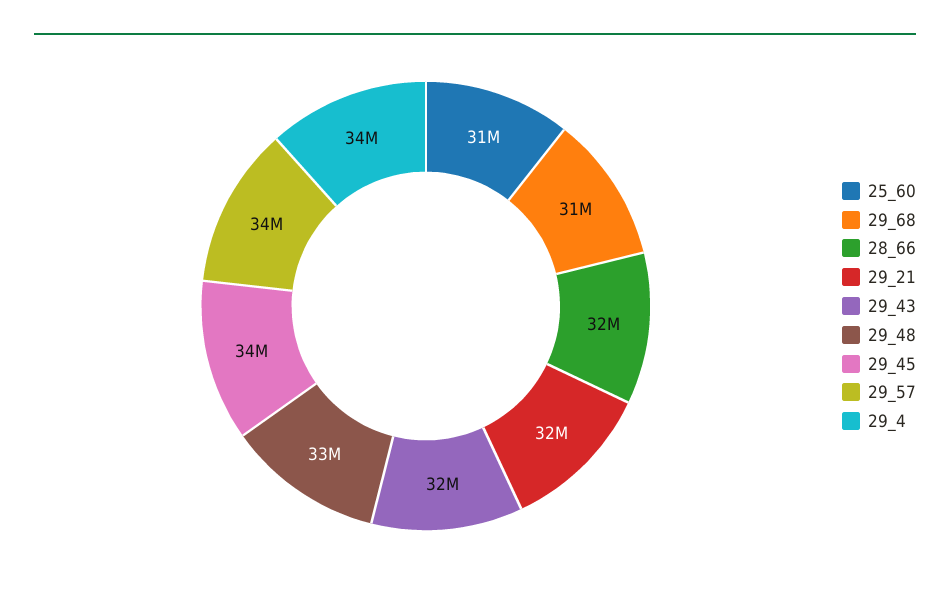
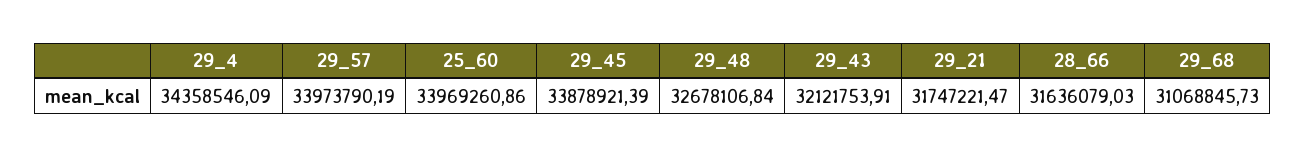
25_60: 31000000 -> 33969260.86

